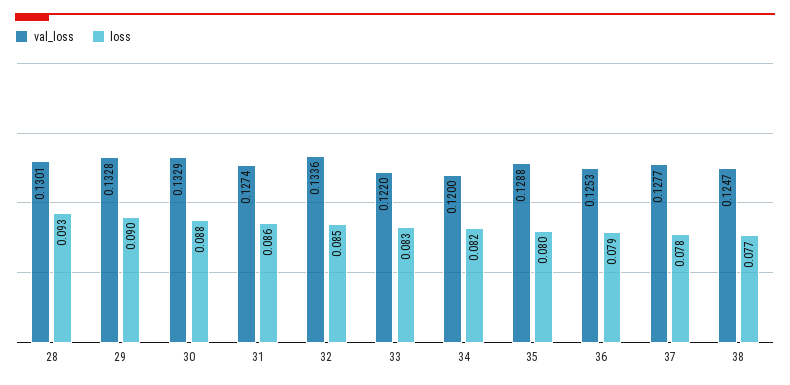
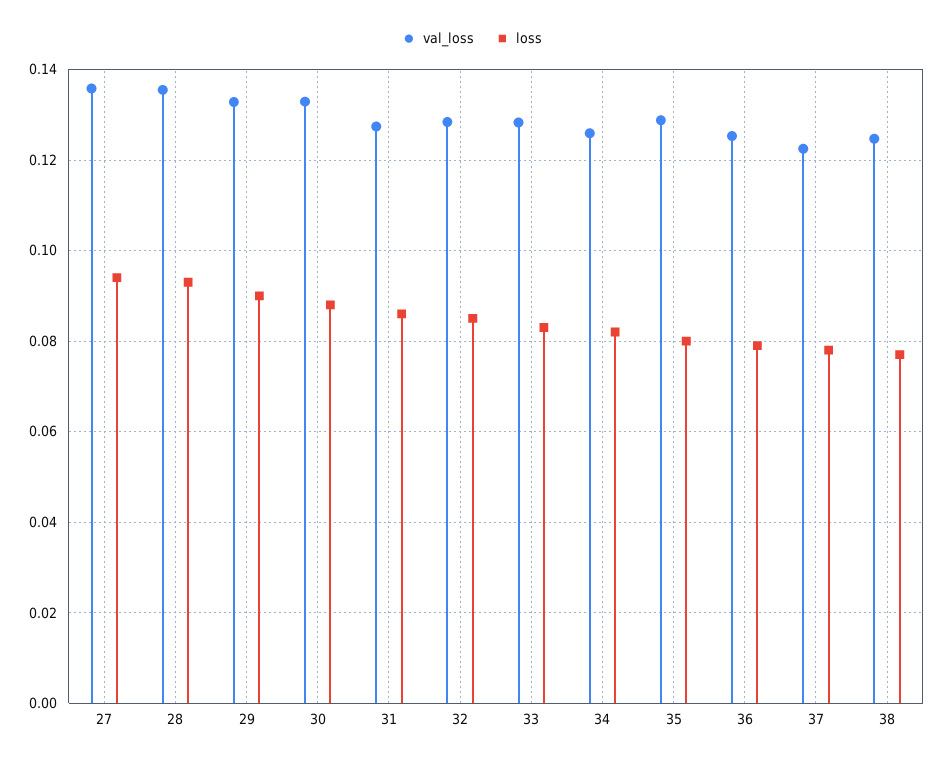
val_loss, 28: 0.1301 -> 0.136
val_loss, 32: 0.1336 -> 0.128
val_loss, 33: 0.122 -> 0.128
val_loss, 34: 0.12 -> 0.126
val_loss, 37: 0.1277 -> 0.122
val_loss, 27: none -> 0.136
loss, 27: none -> 0.094

